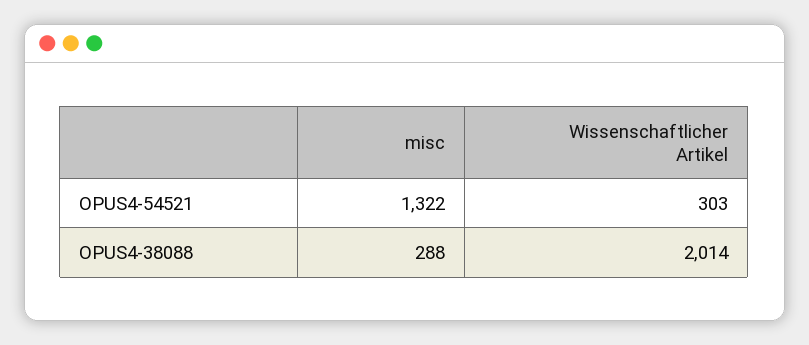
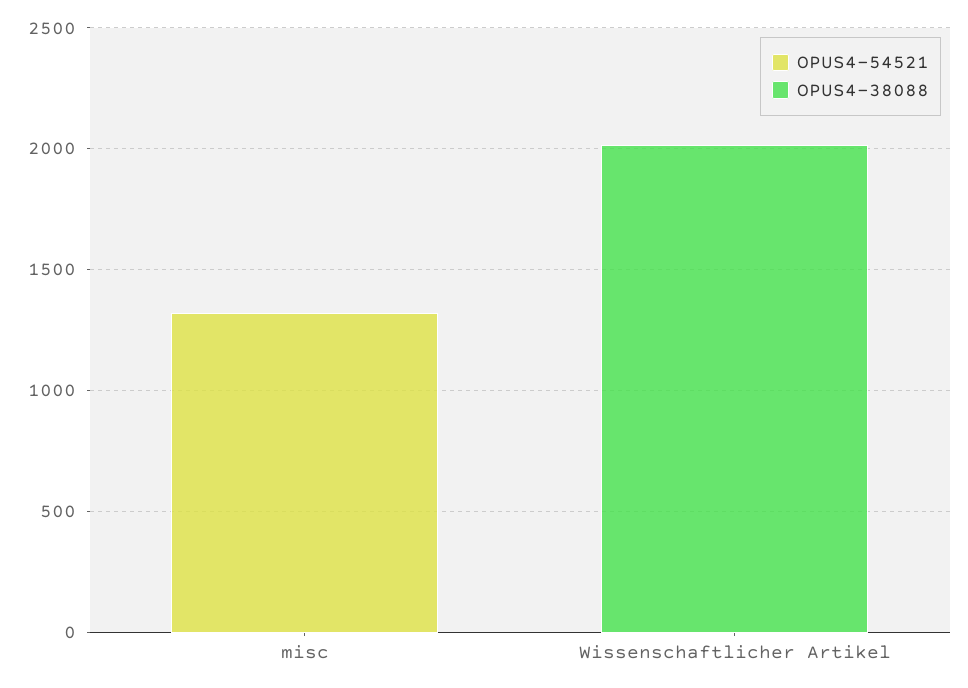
OPUS4-54521, Wissenschaftlicher Artikel: 303 -> 0
OPUS4-38088, misc: 288 -> 0

